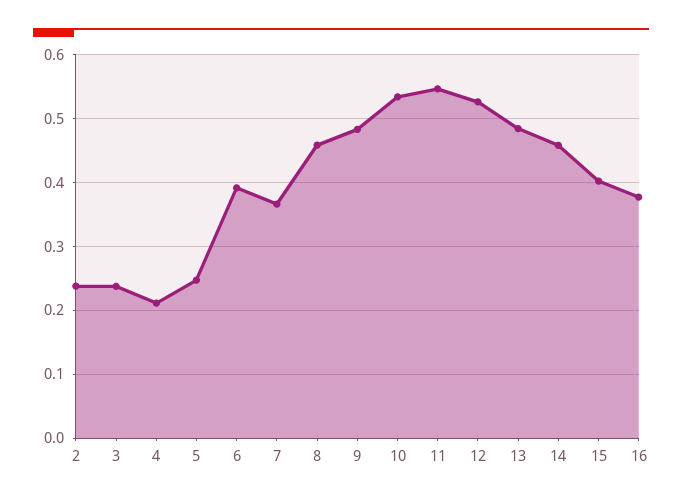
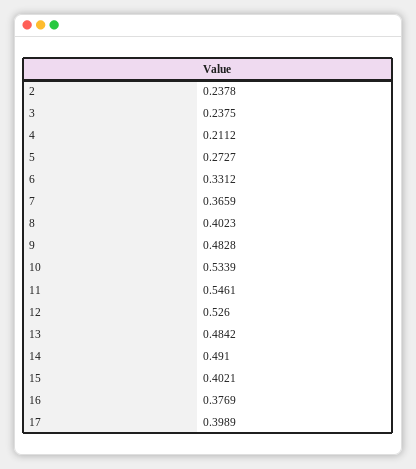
5: 0.25 -> 0.2727
6: 0.39 -> 0.3312
8: 0.46 -> 0.4023
14: 0.46 -> 0.491
17: none -> 0.3989

